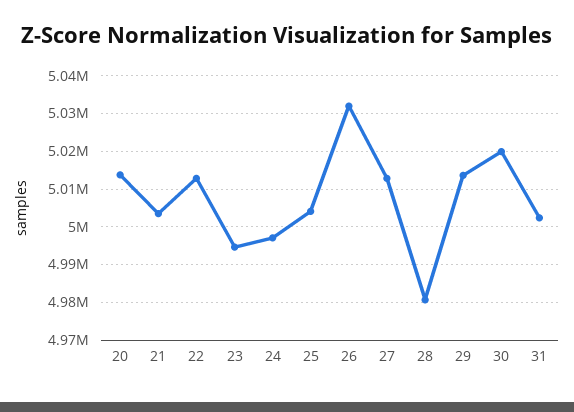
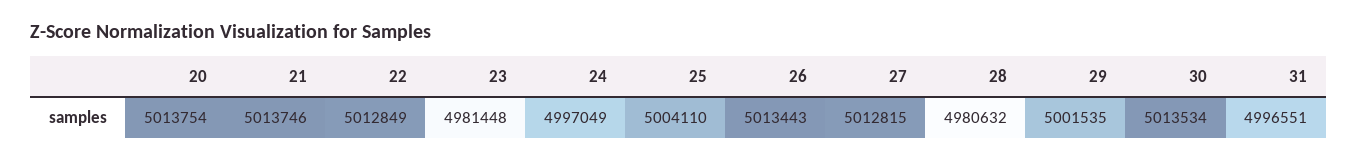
21: 5004000 -> 5013746
23: 4994000 -> 4981448
26: 5032000 -> 5013443
29: 5014000 -> 5001535
30: 5020000 -> 5013534
31: 5002000 -> 4996551

